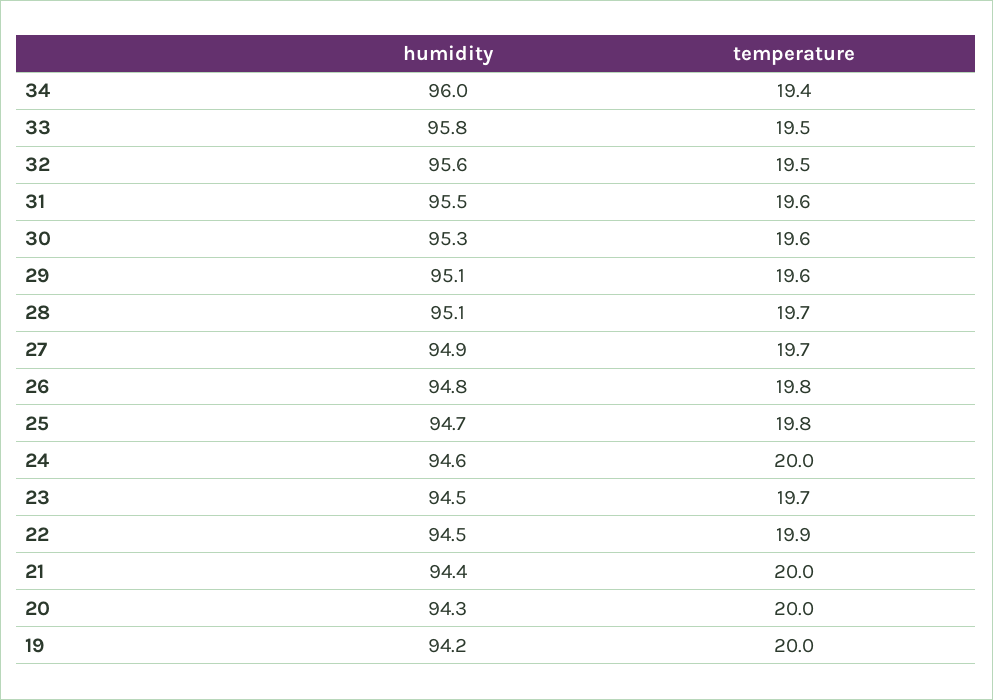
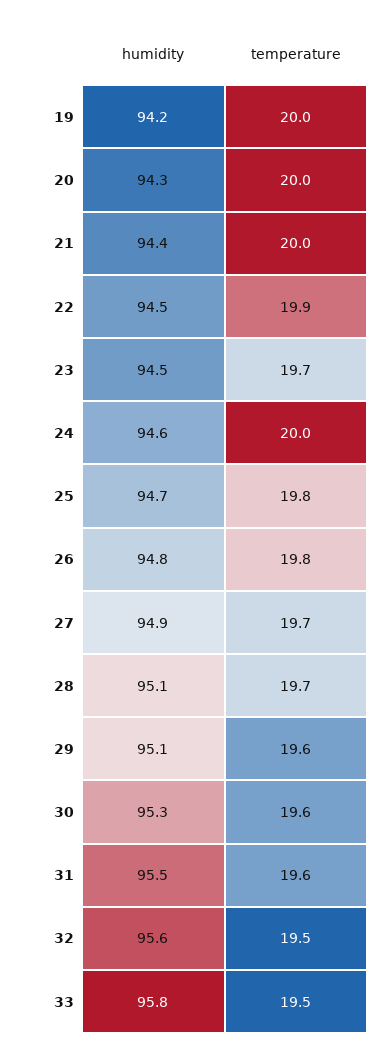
humidity, 34: 96 -> none
temperature, 34: 19.4 -> none

